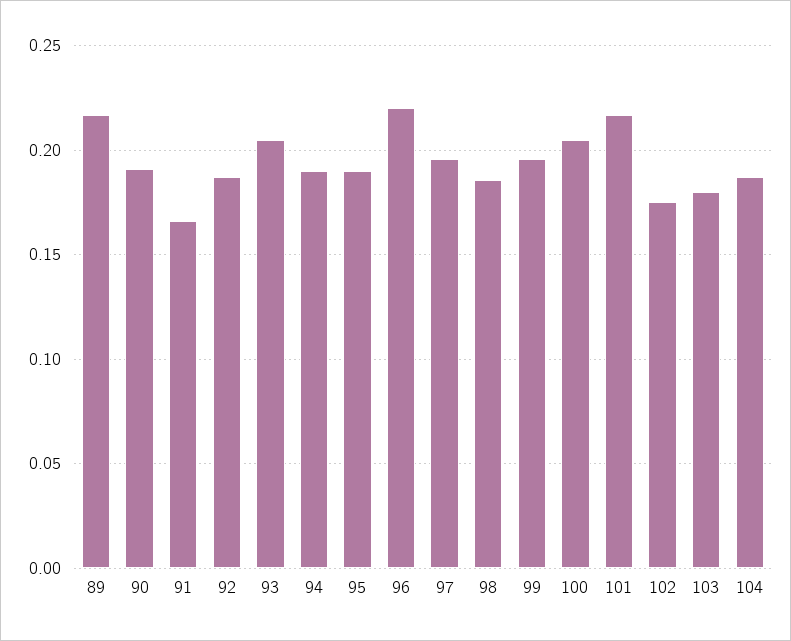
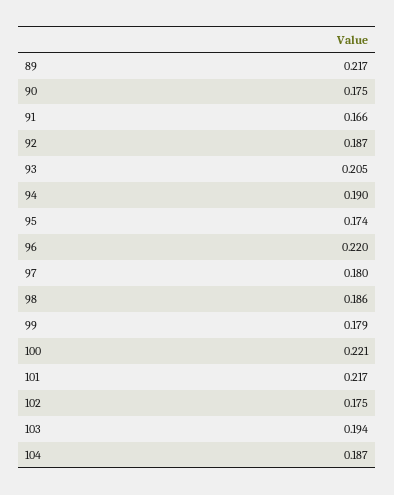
90: 0.19 -> 0.175
95: 0.19 -> 0.174
97: 0.195 -> 0.18
99: 0.195 -> 0.179
100: 0.205 -> 0.221
103: 0.18 -> 0.194

